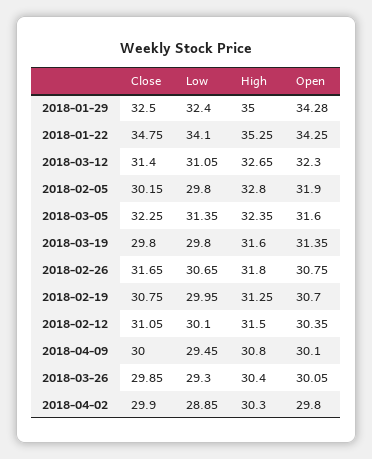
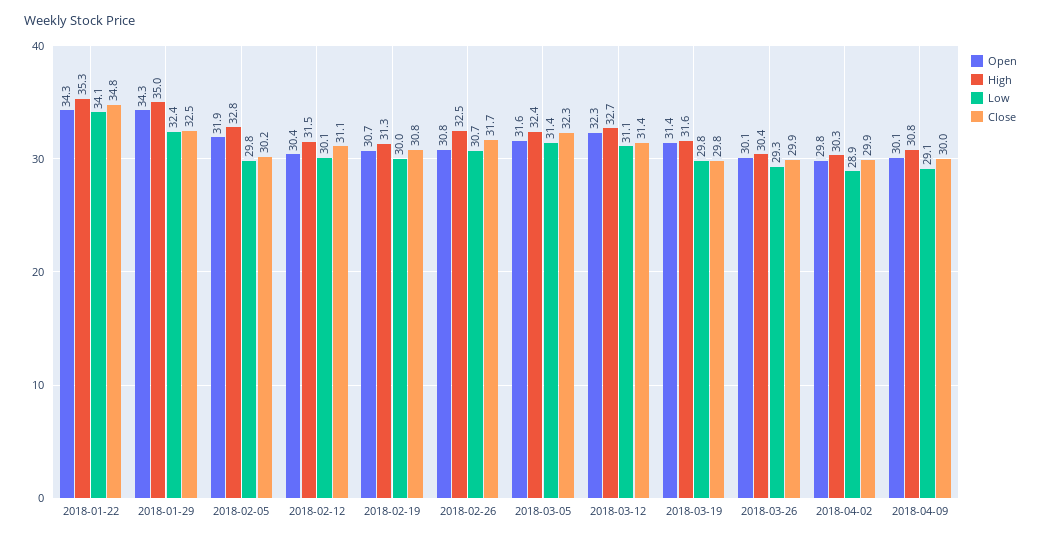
High, 2018-02-26: 31.8 -> 32.5
Low, 2018-04-09: 29.45 -> 29.1

